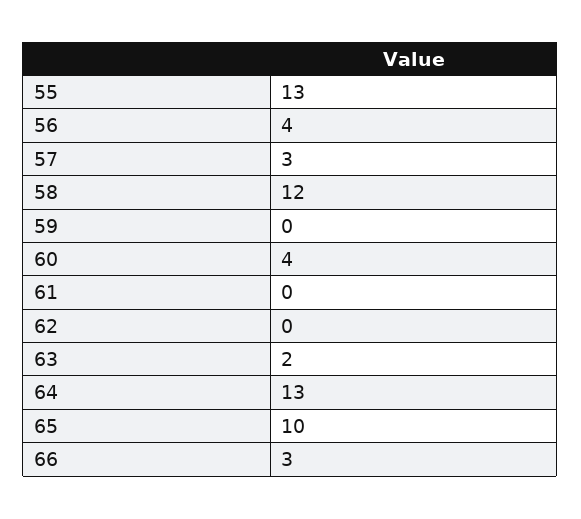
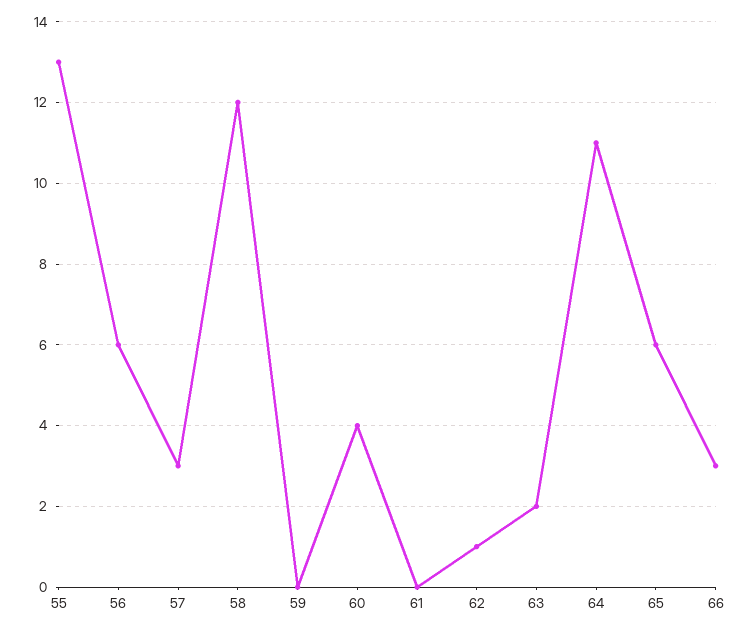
56: 4 -> 6
62: 0 -> 1
64: 13 -> 11
65: 10 -> 6

